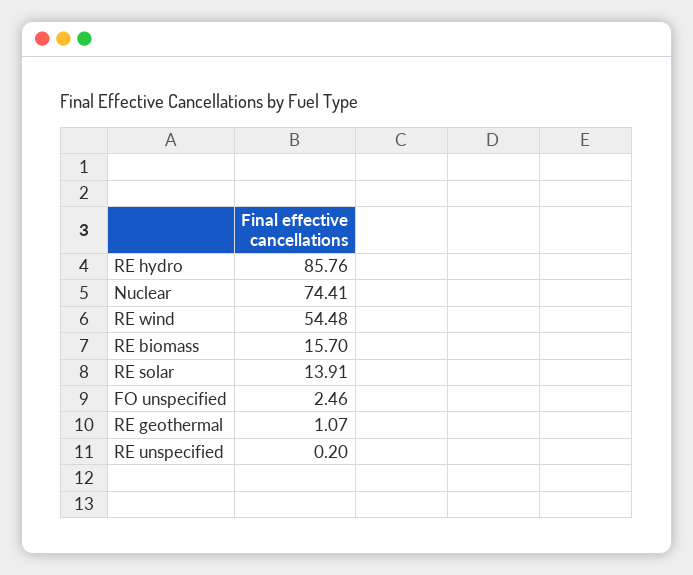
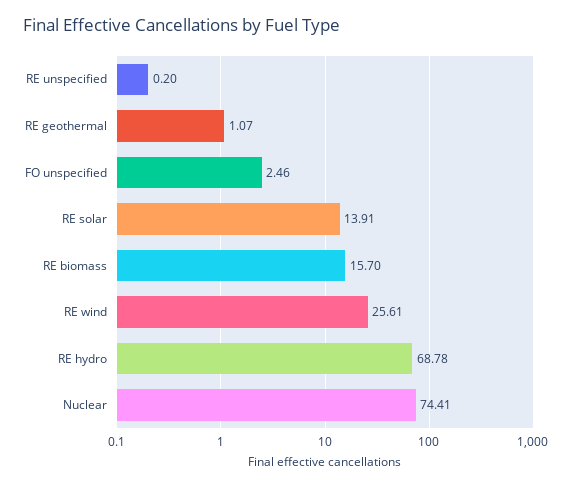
RE hydro: 85.76 -> 68.78
RE wind: 54.48 -> 25.61

